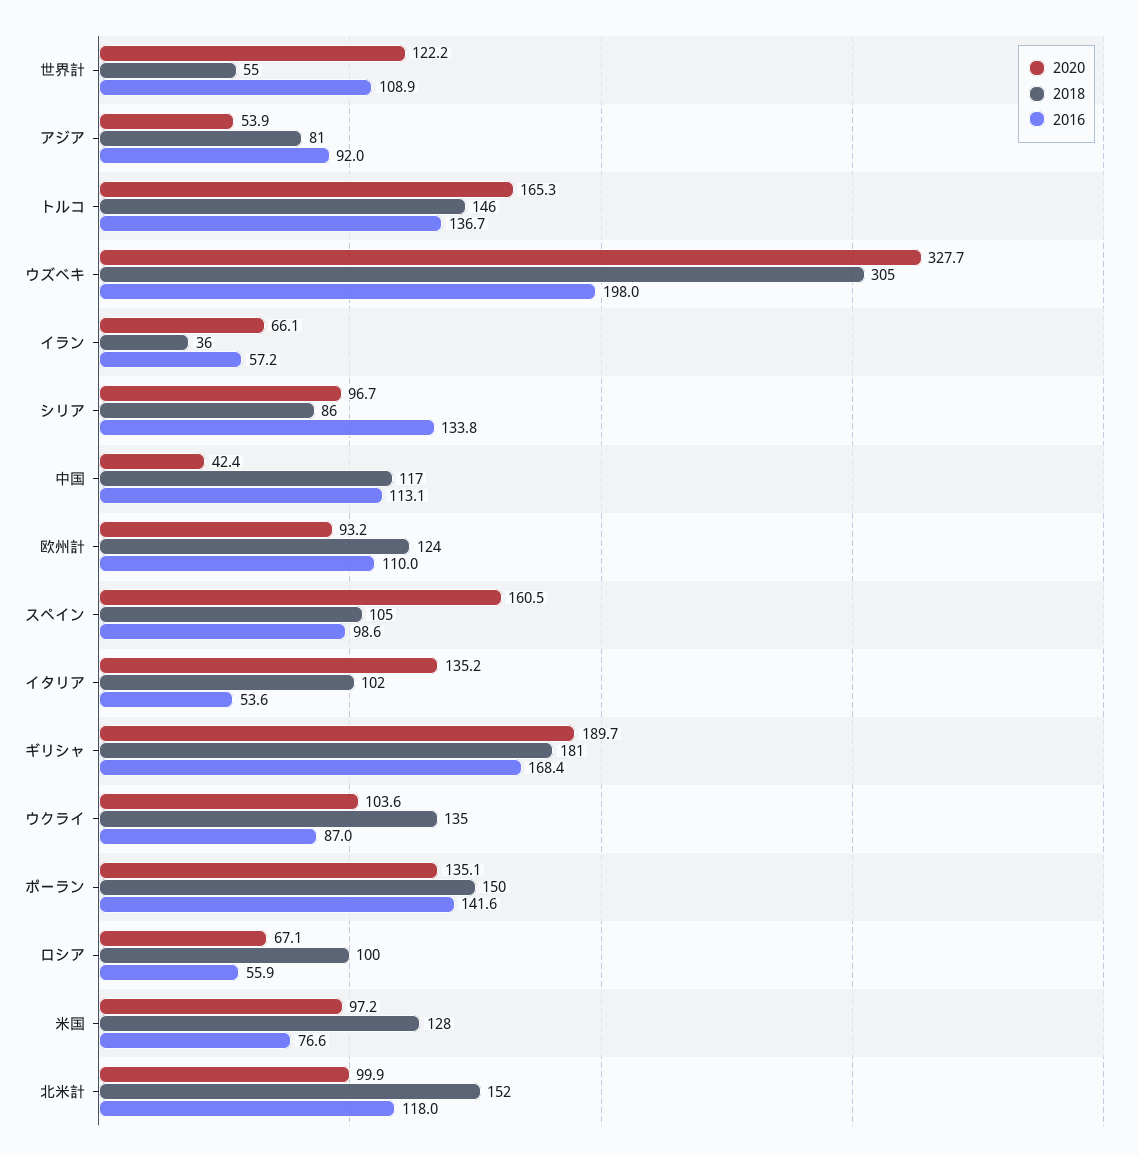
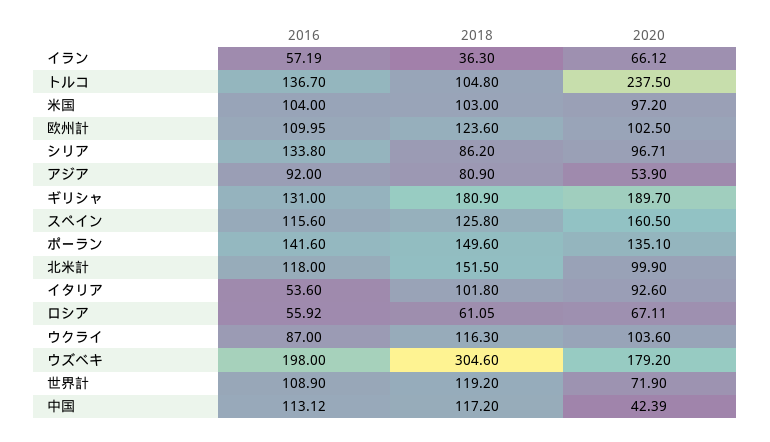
2020, 世界計: 122.2 -> 71.9
2018, 世界計: 55 -> 119.2
2020, トルコ: 165.3 -> 237.5
2018, トルコ: 146 -> 104.8
2020, ウズベキ: 327.7 -> 179.2
2020, 欧州計: 93.2 -> 102.5
2018, スペイン: 105 -> 125.8
2016, スペイン: 98.6 -> 115.6
2020, イタリア: 135.2 -> 92.6
2016, ギリシャ: 168.4 -> 131
2018, ウクライ: 135 -> 116.3
2018, ロシア: 100 -> 61.05
2018, 米国: 128 -> 103
2016, 米国: 76.6 -> 104

